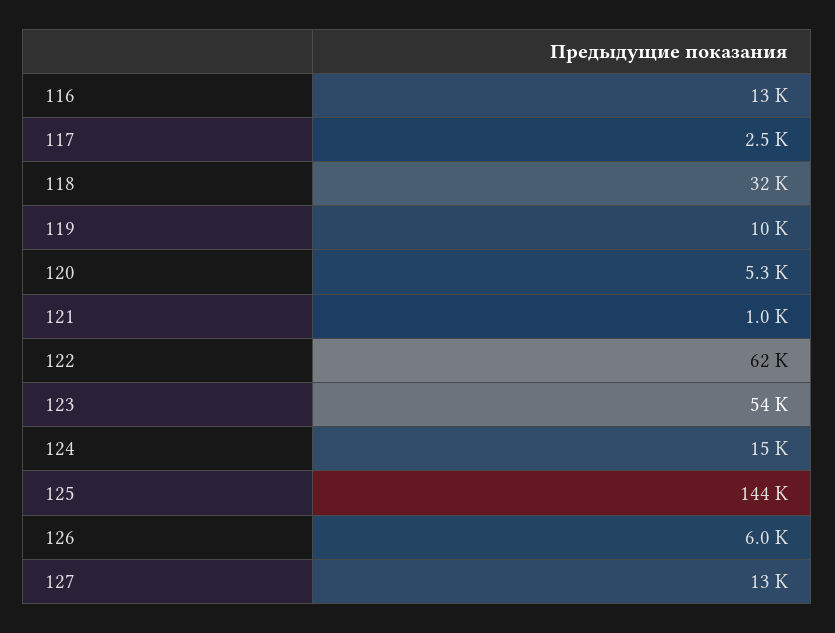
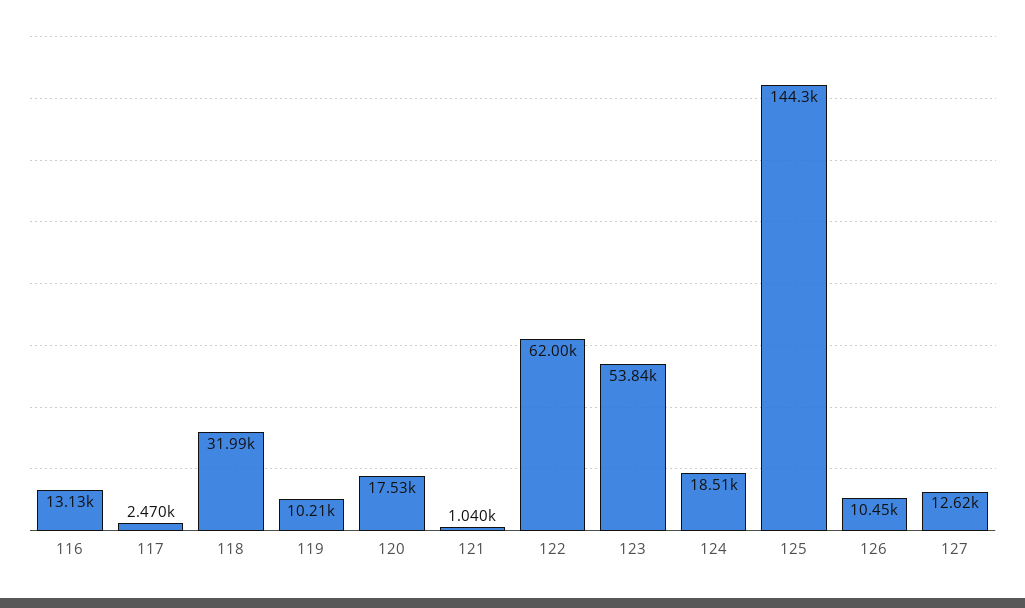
120: 5300 -> 17530
124: 15000 -> 18510
126: 6000 -> 10450

